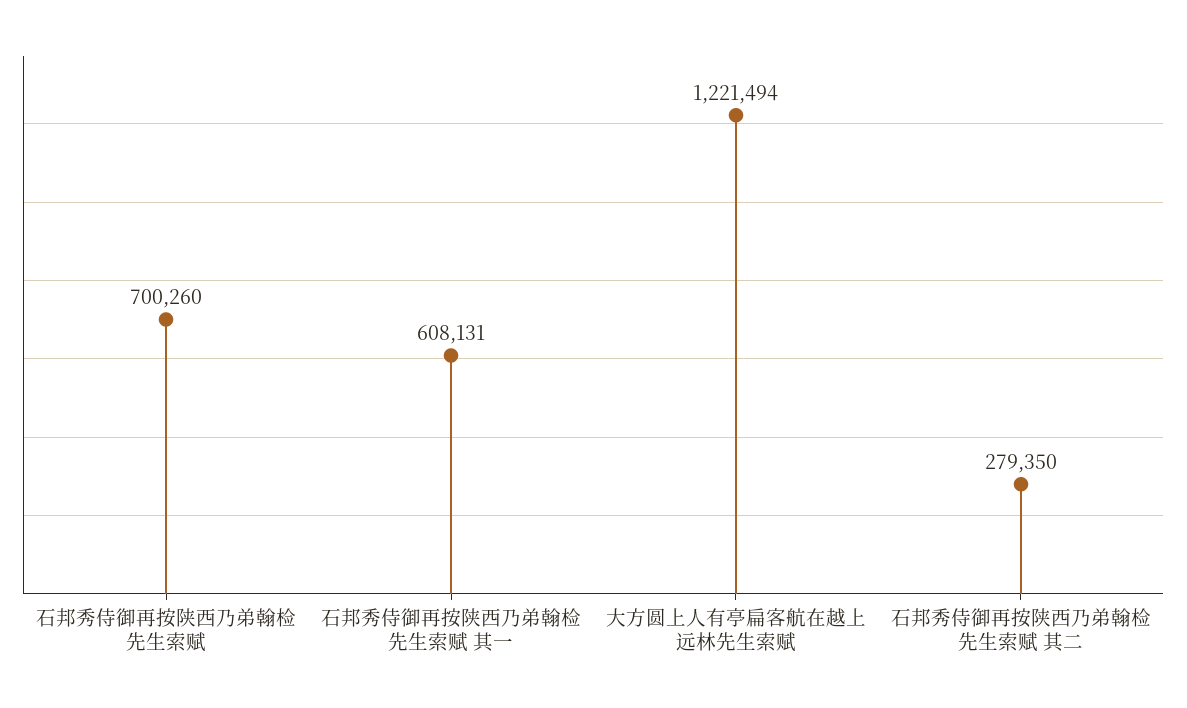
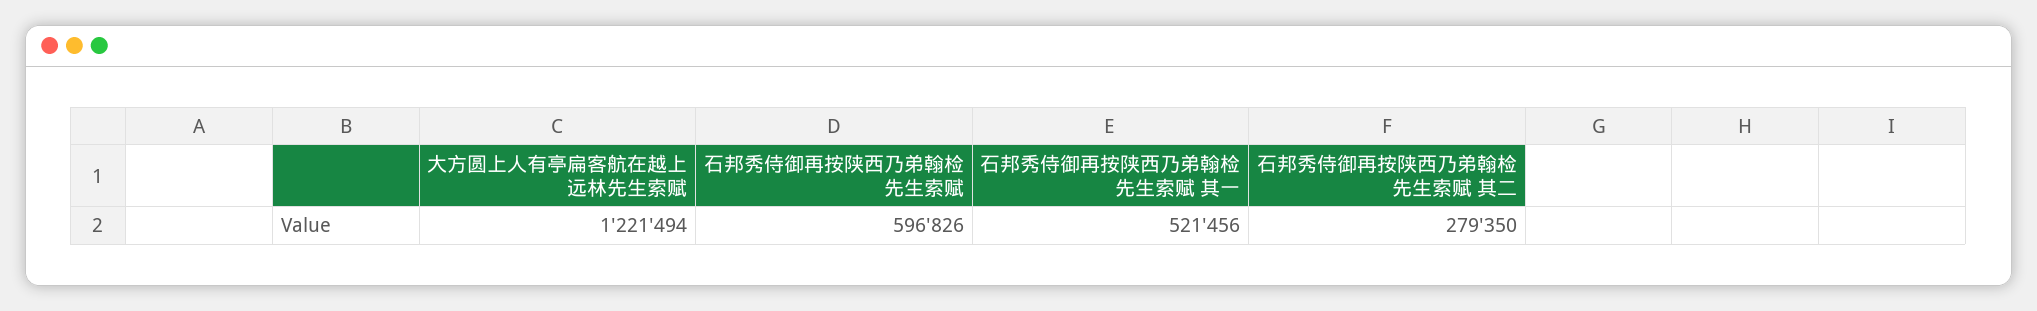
石邦秀侍御再按陕西乃弟翰检先生索赋: 700260 -> 596826
石邦秀侍御再按陕西乃弟翰检先生索赋 其一: 608131 -> 521456

